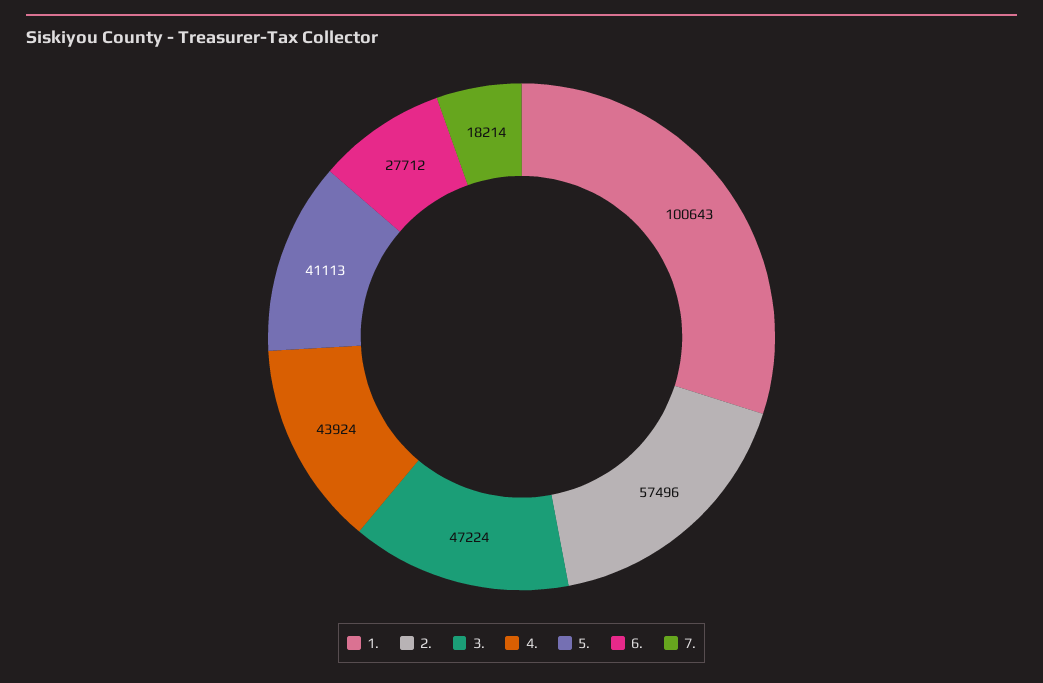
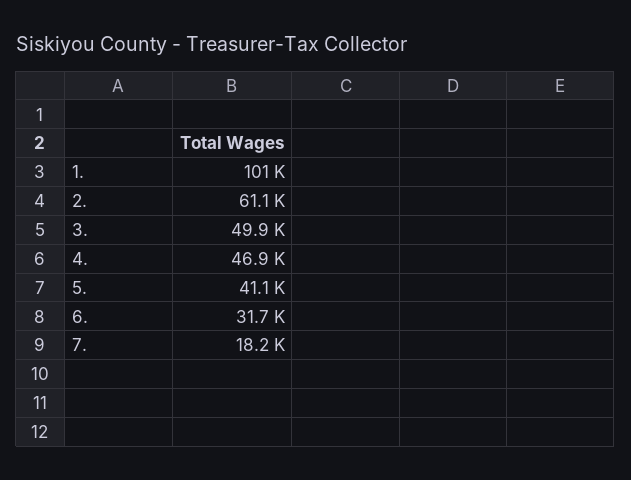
2.: 57496 -> 61100
3.: 47224 -> 49900
4.: 43924 -> 46900
6.: 27712 -> 31700

